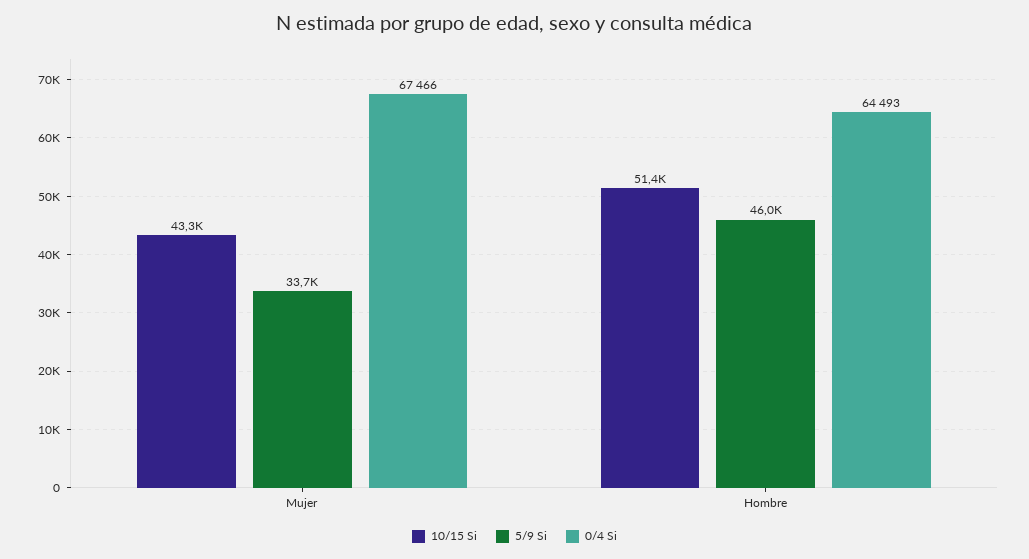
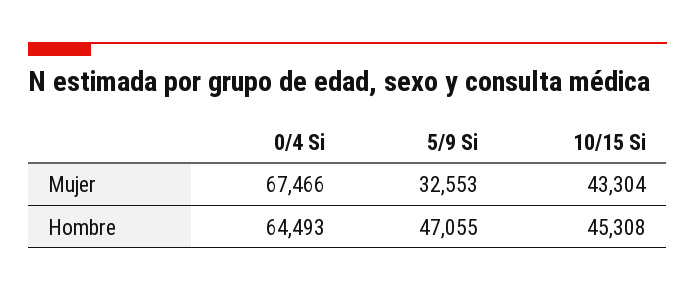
5/9 Si, Mujer: 33700 -> 32553
10/15 Si, Hombre: 51400 -> 45308
5/9 Si, Hombre: 46000 -> 47055

